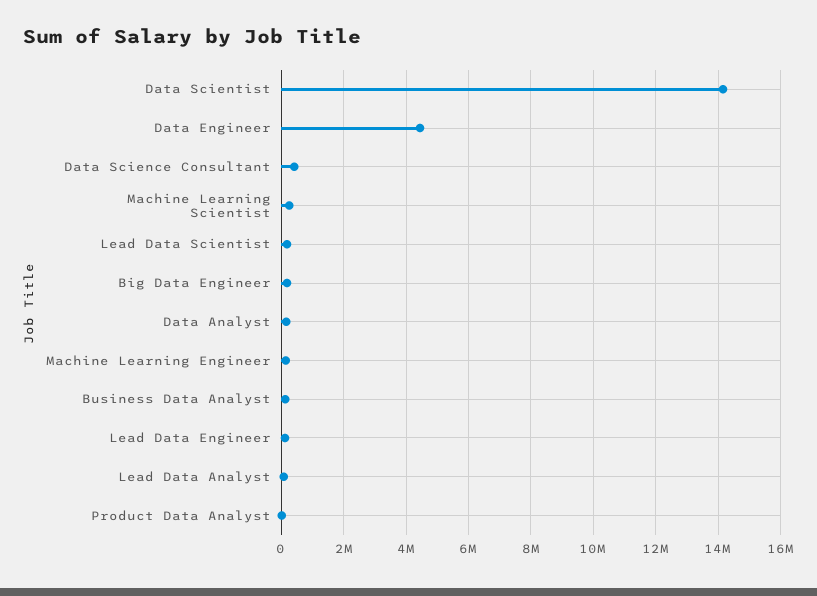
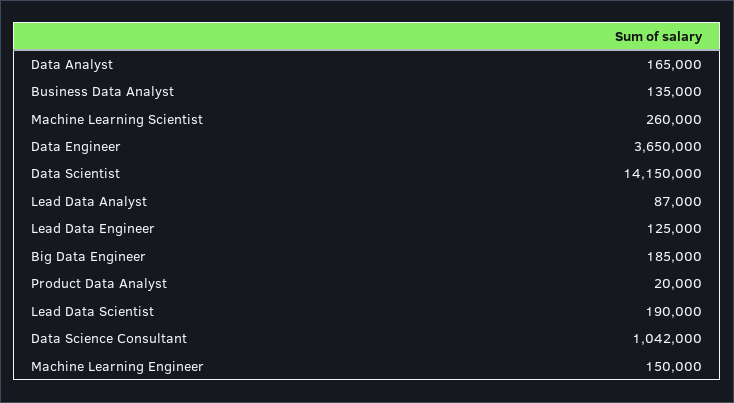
Data Engineer: 4400000 -> 3650000
Data Science Consultant: 400000 -> 1042000

